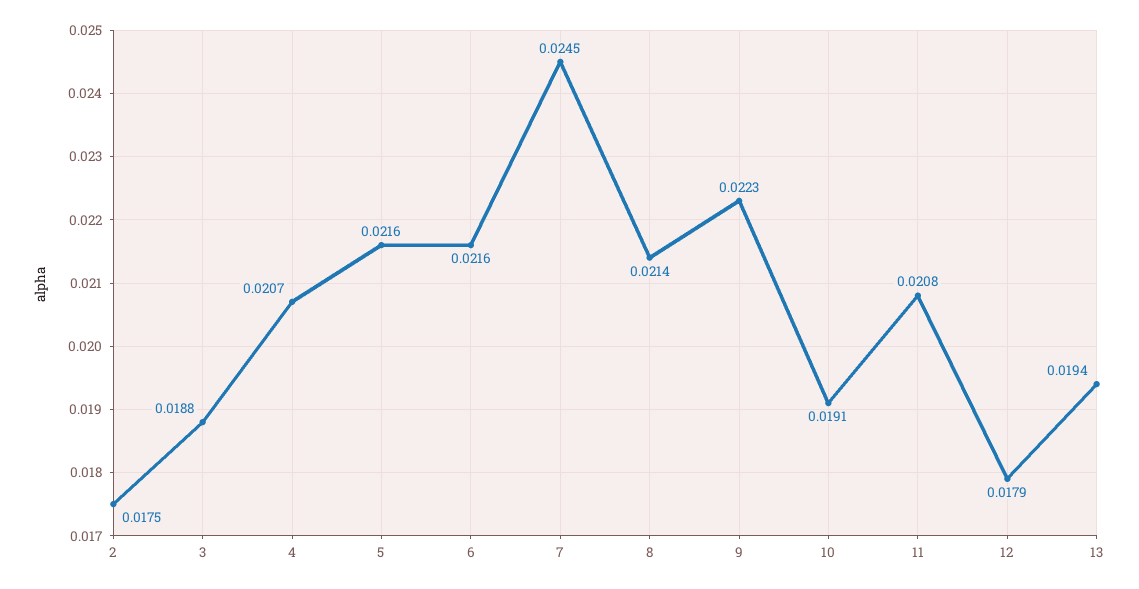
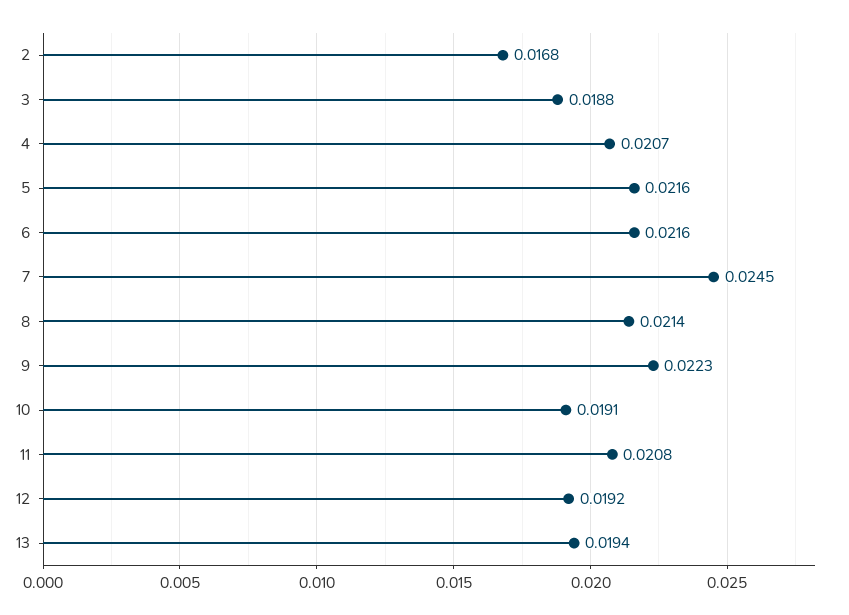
2: 0.0175 -> 0.0168
12: 0.0179 -> 0.0192

